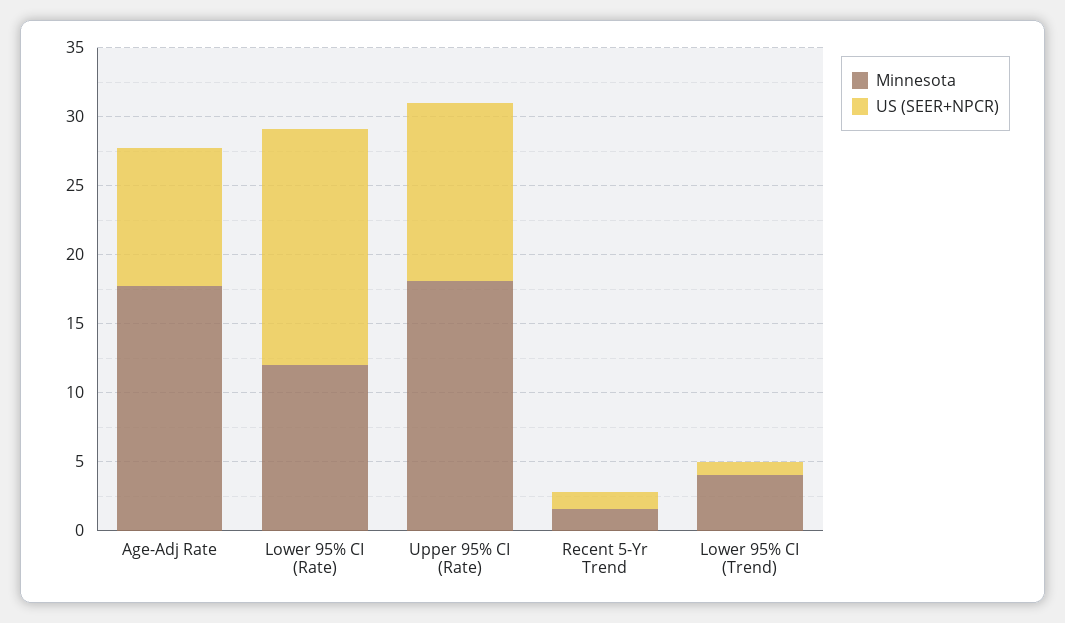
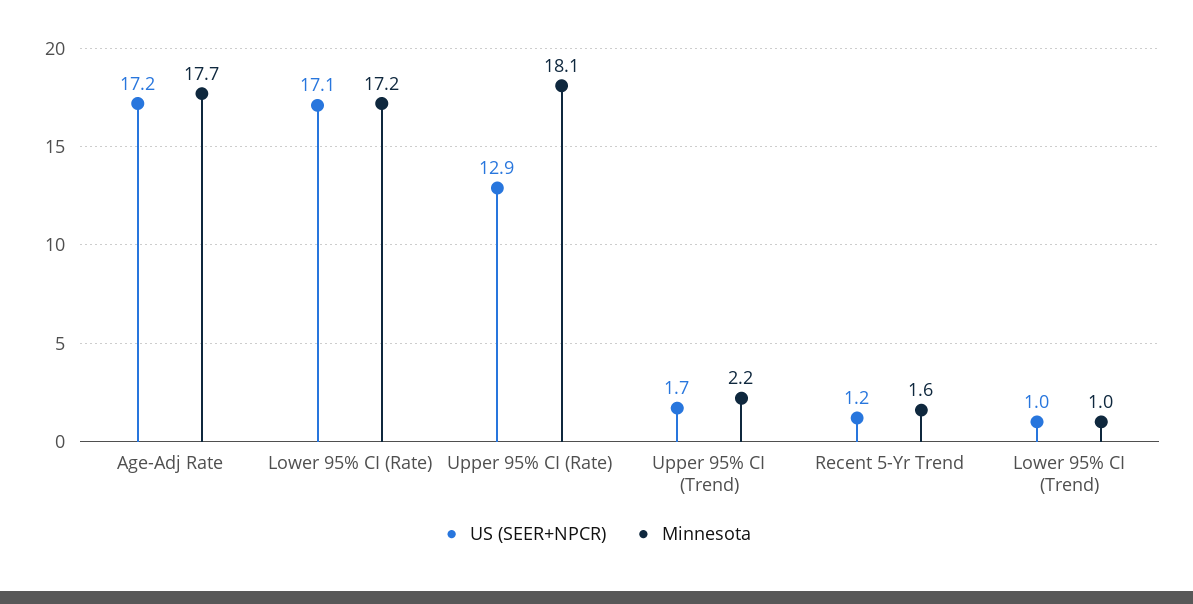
US (SEER+NPCR), Age-Adj Rate: 10 -> 17.2
Minnesota, Lower 95% CI (Rate): 12 -> 17.2
Minnesota, Lower 95% CI (Trend): 4 -> 1
US (SEER+NPCR), Upper 95% CI (Trend): none -> 1.7
Minnesota, Upper 95% CI (Trend): none -> 2.2

